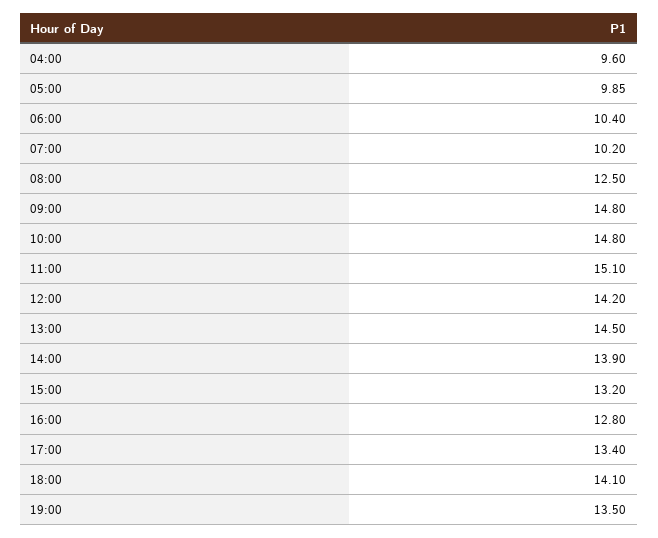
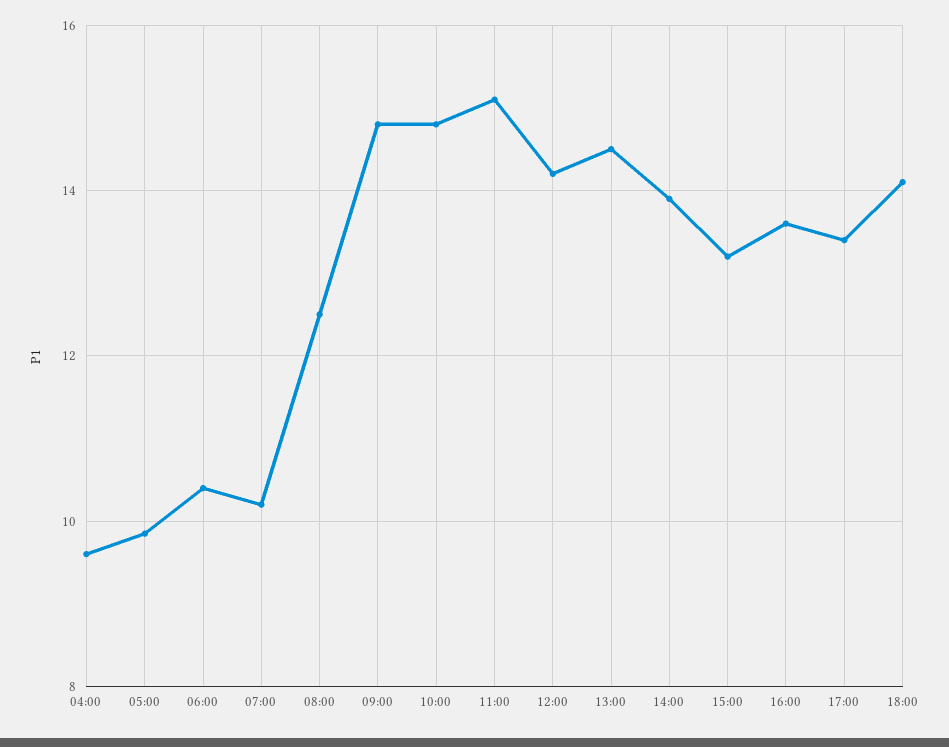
16:00: 12.8 -> 13.6
19:00: 13.5 -> none

